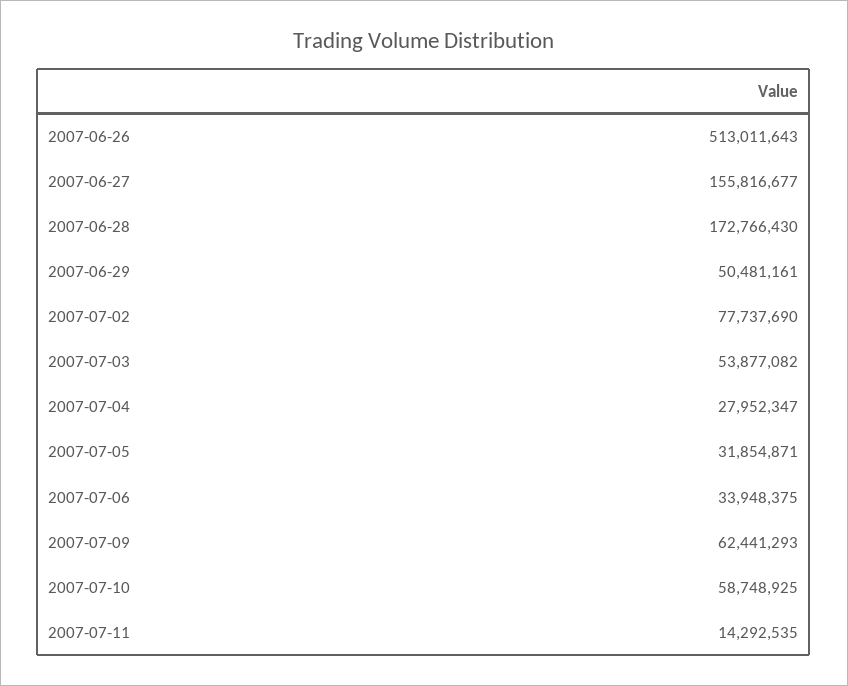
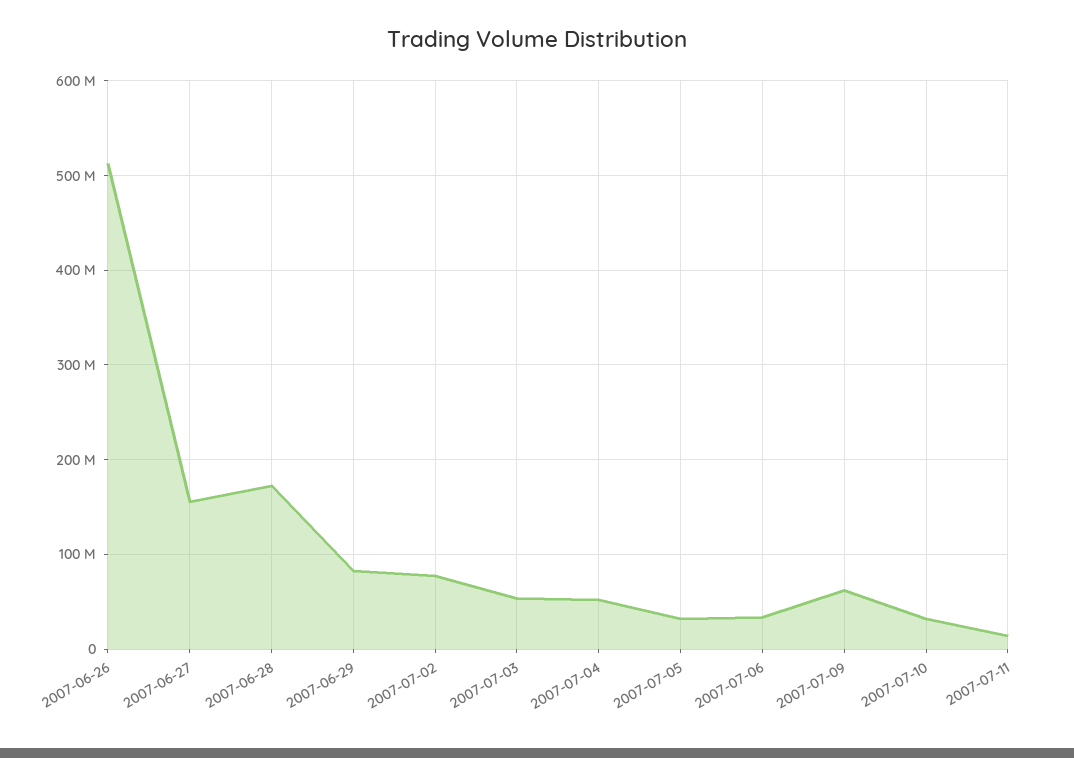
2007-06-29: 50481161 -> 80000000
2007-07-04: 27952347 -> 50000000
2007-07-10: 58748925 -> 30000000

